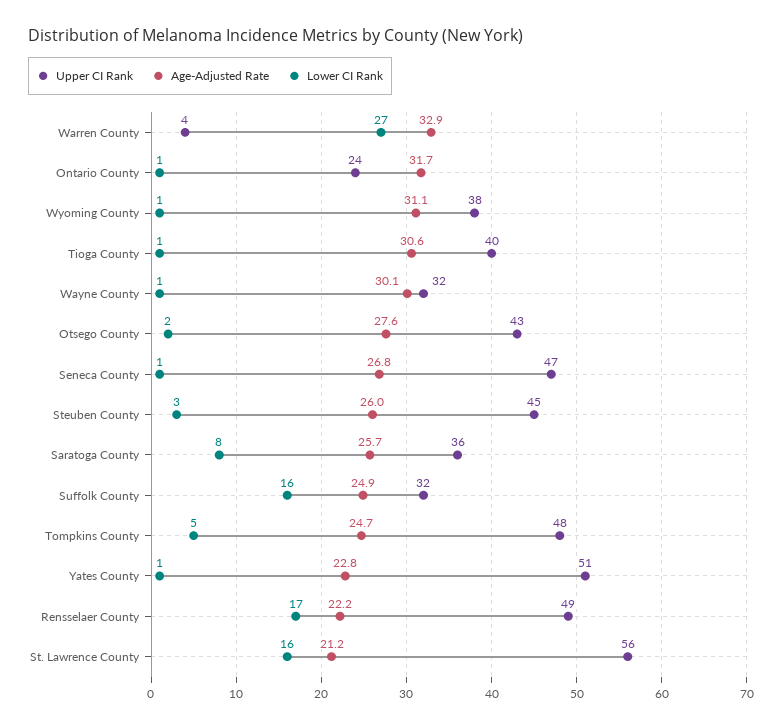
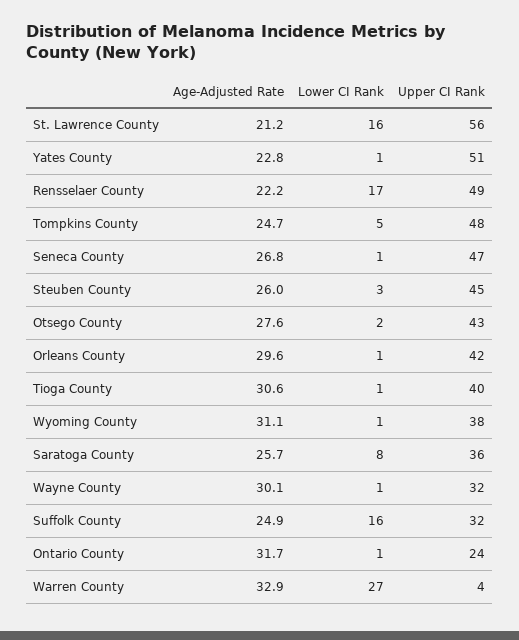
Age-Adjusted Rate, Orleans County: none -> 29.6
Lower CI Rank, Orleans County: none -> 1
Upper CI Rank, Orleans County: none -> 42

